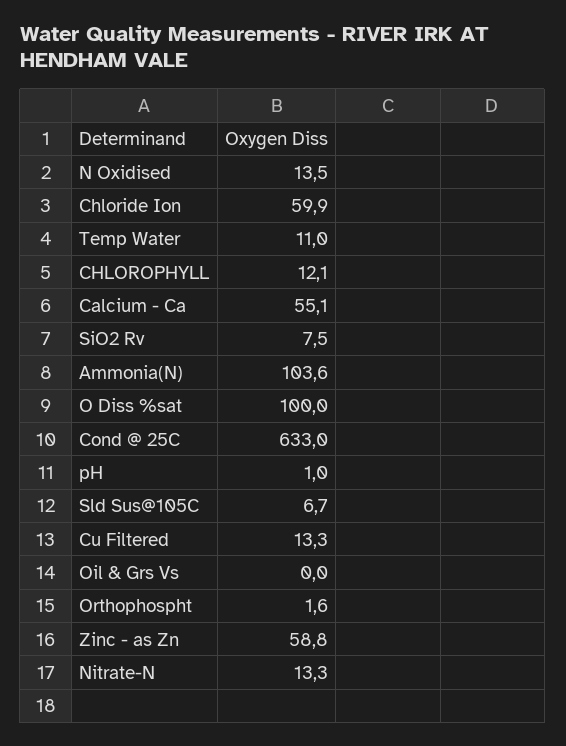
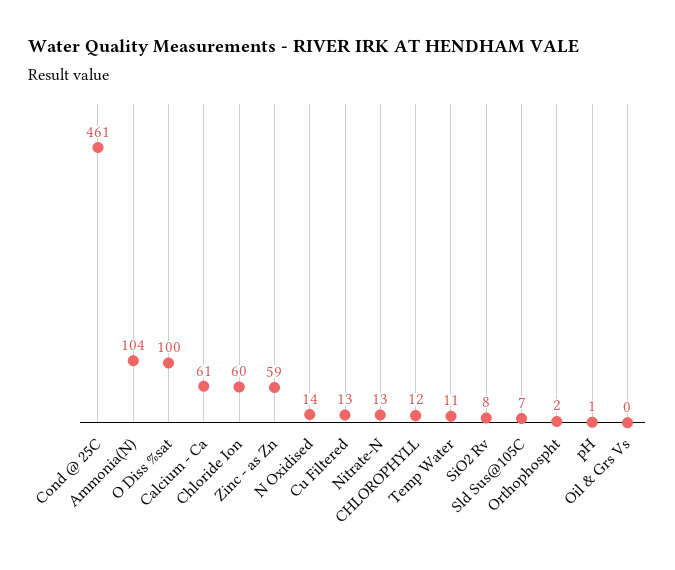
Calcium - Ca: 55.1 -> 61
Cond @ 25C: 633 -> 461

